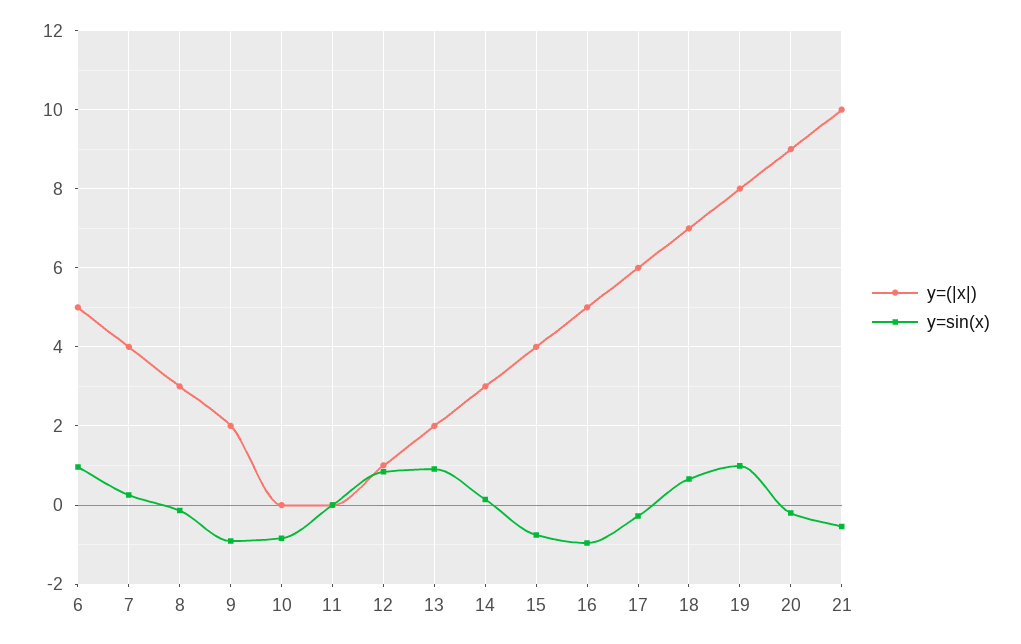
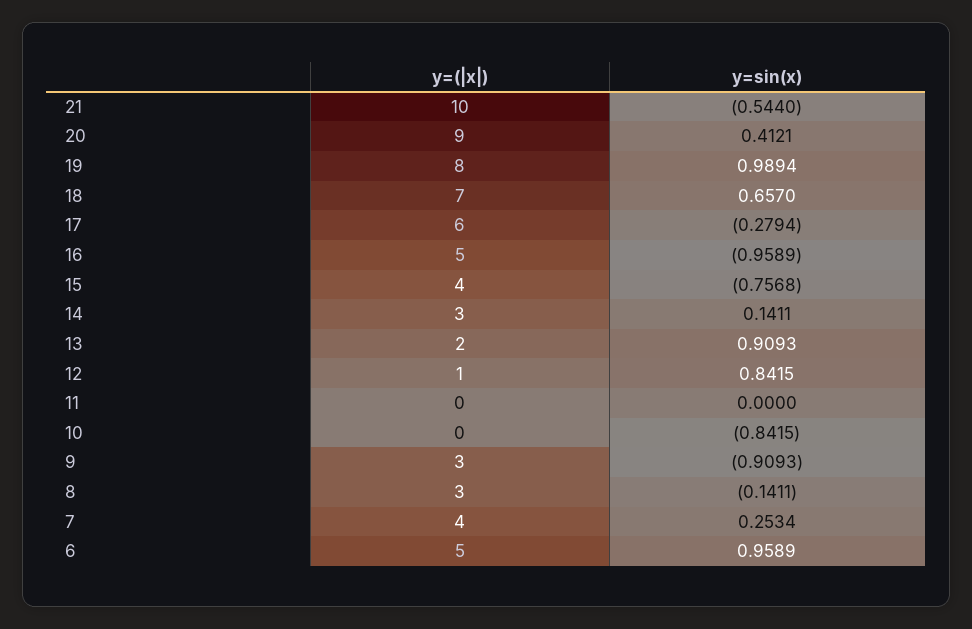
y=(|x|), 9: 2 -> 3
y=sin(x), 20: -0.2 -> 0.4121

